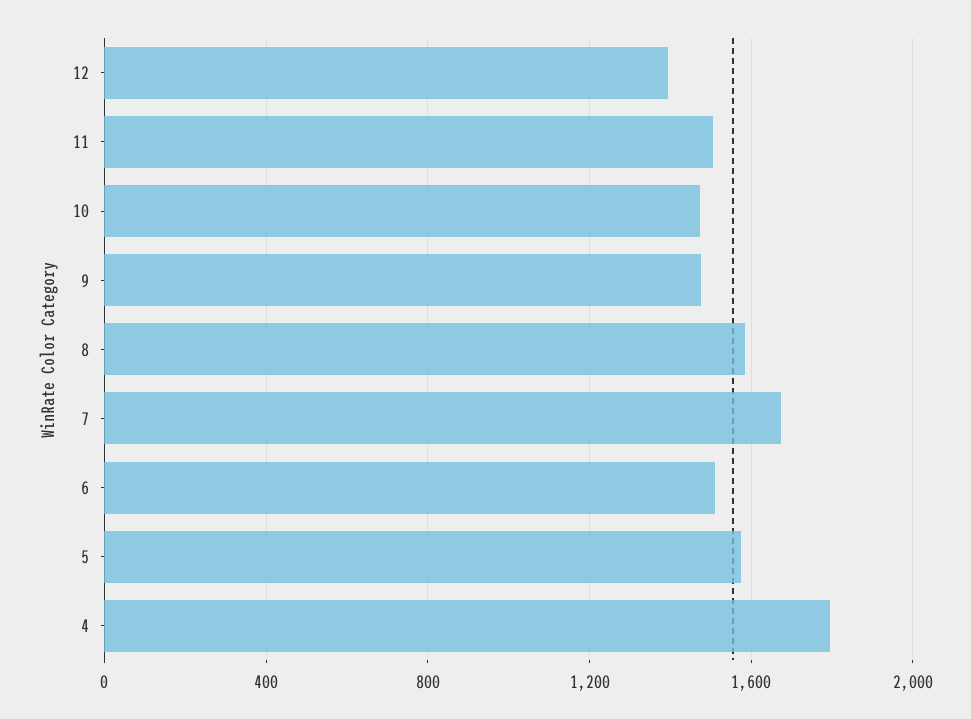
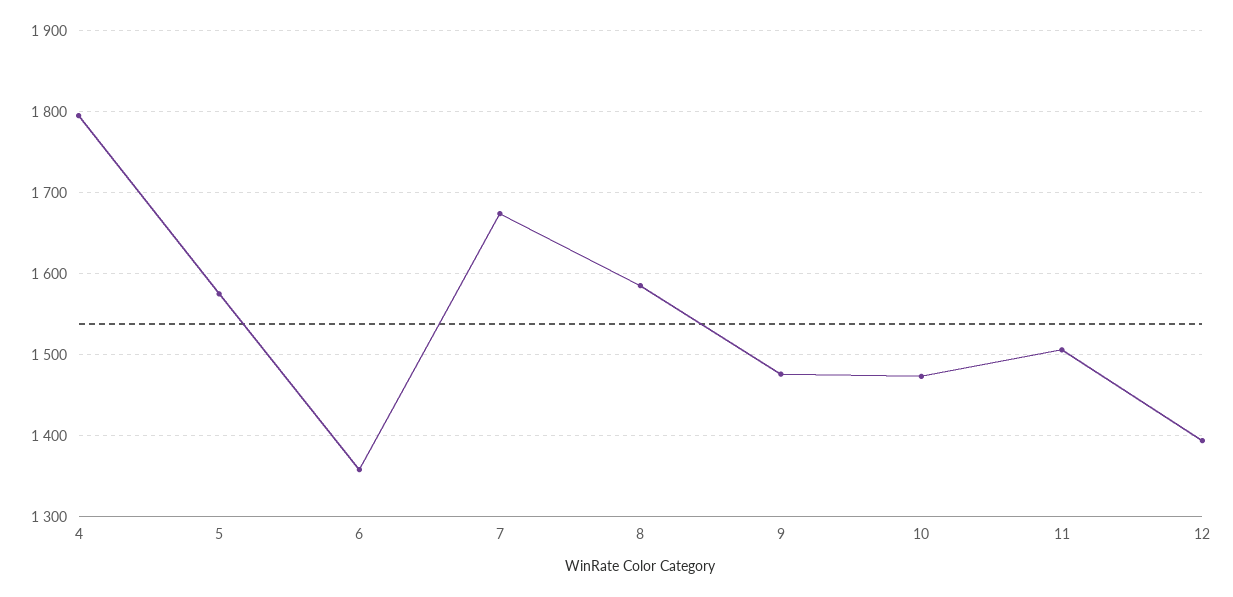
6: 1500 -> 1360

